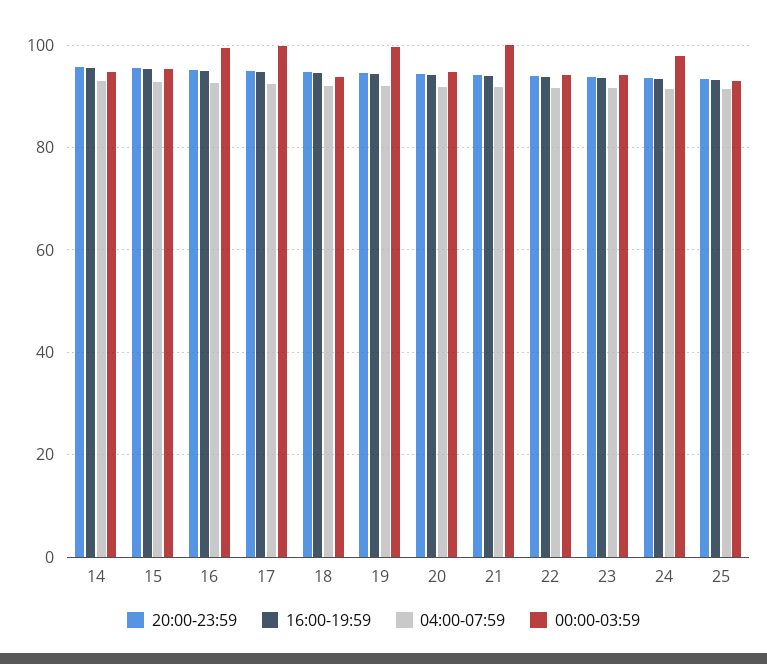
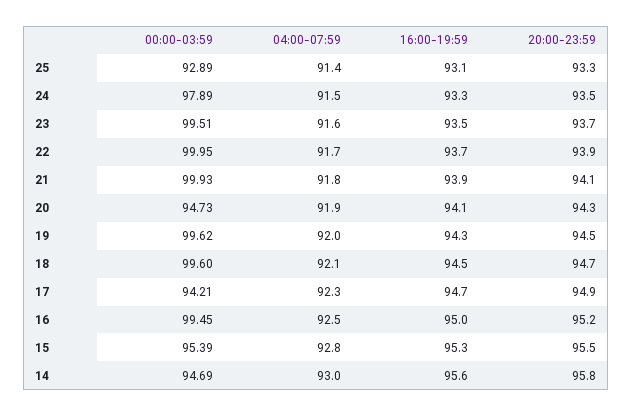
00:00-03:59, 17: 100 -> 94.21
00:00-03:59, 18: 94 -> 99.6
00:00-03:59, 22: 94 -> 99.95
00:00-03:59, 23: 94 -> 99.51

